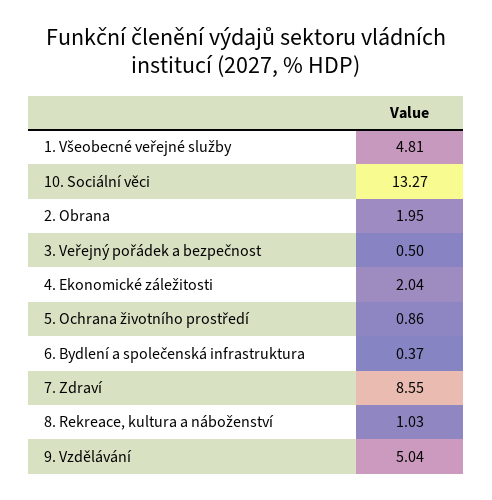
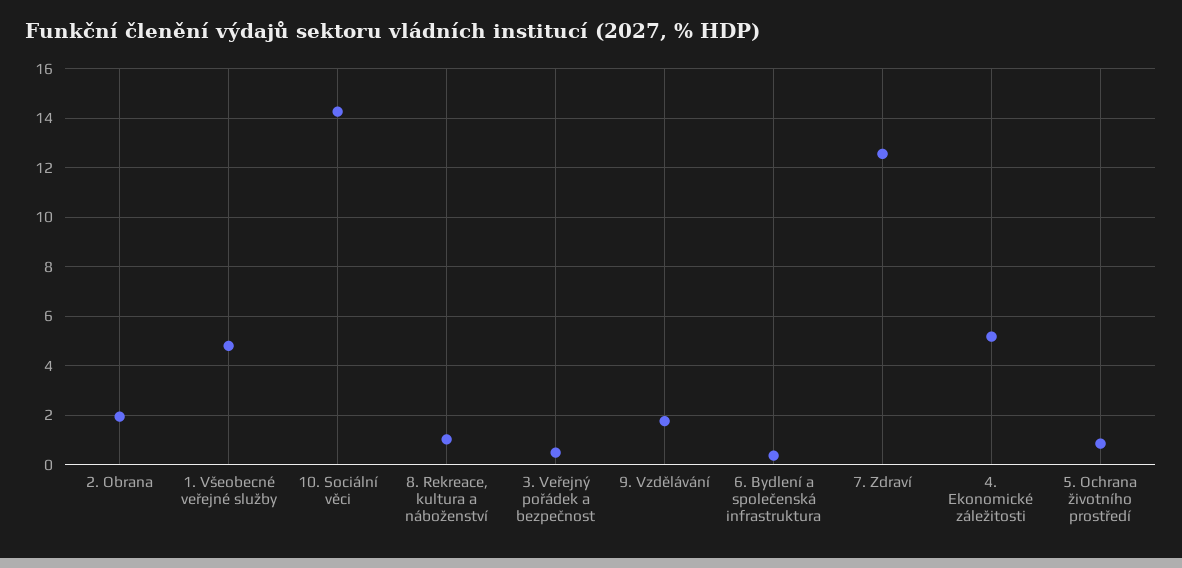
10. Sociální věci: 13.27 -> 14.25
4. Ekonomické záležitosti: 2.04 -> 5.25
7. Zdraví: 8.55 -> 12.5
9. Vzdělávání: 5.04 -> 1.75

